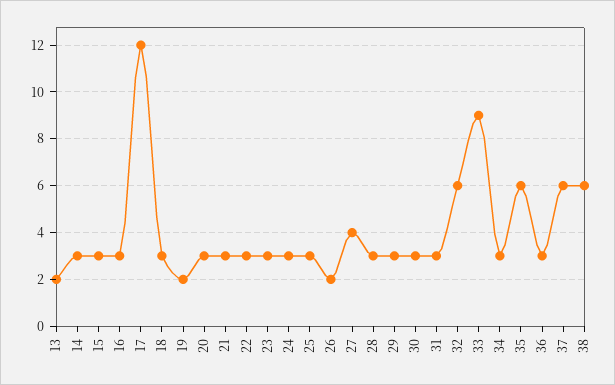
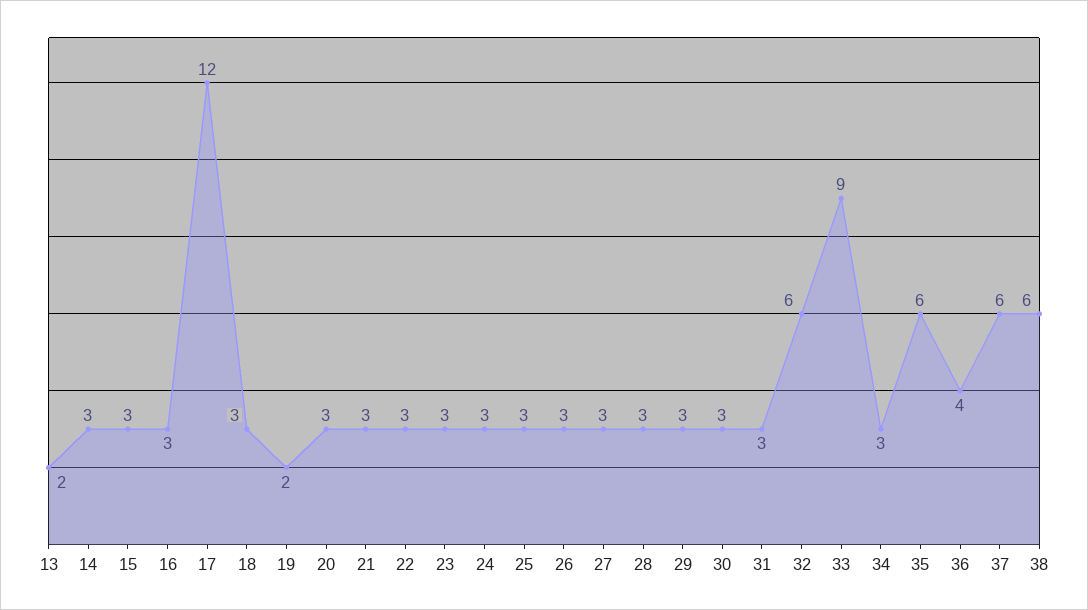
26: 2 -> 3
27: 4 -> 3
36: 3 -> 4

